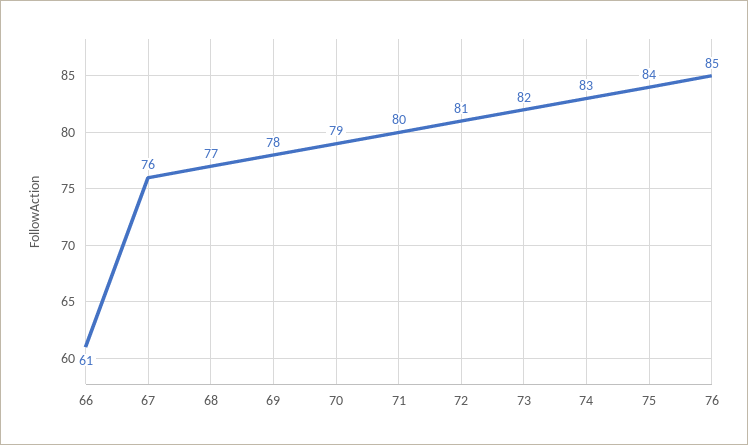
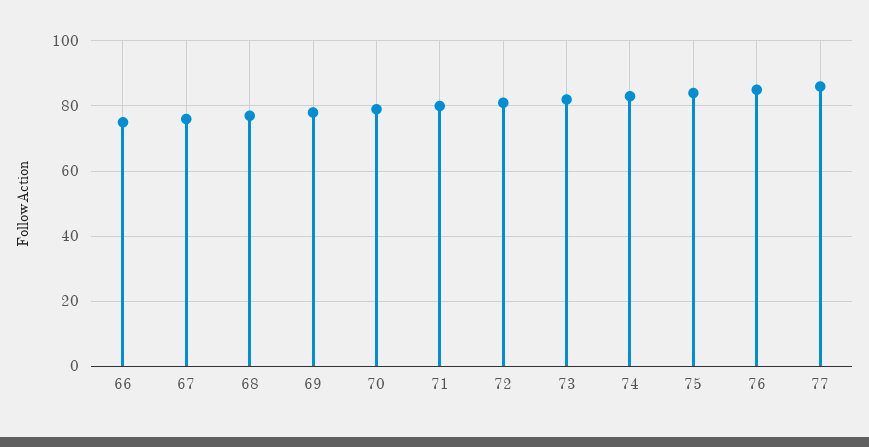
66: 61 -> 75
77: none -> 85

